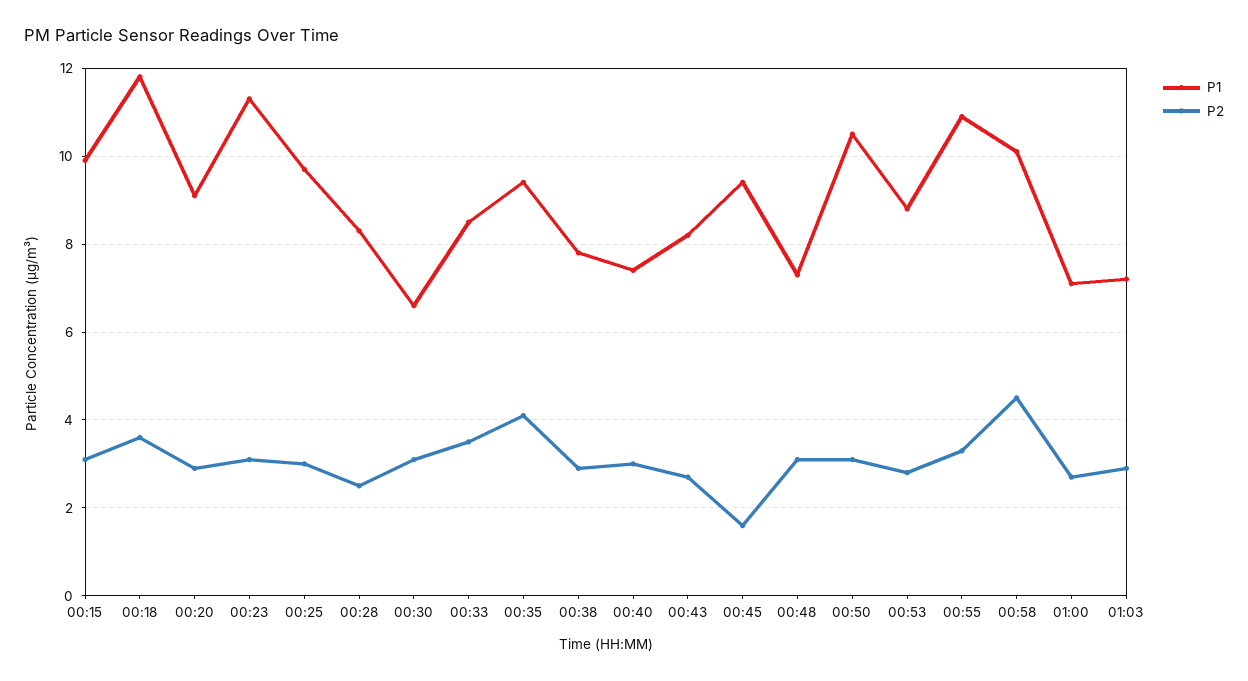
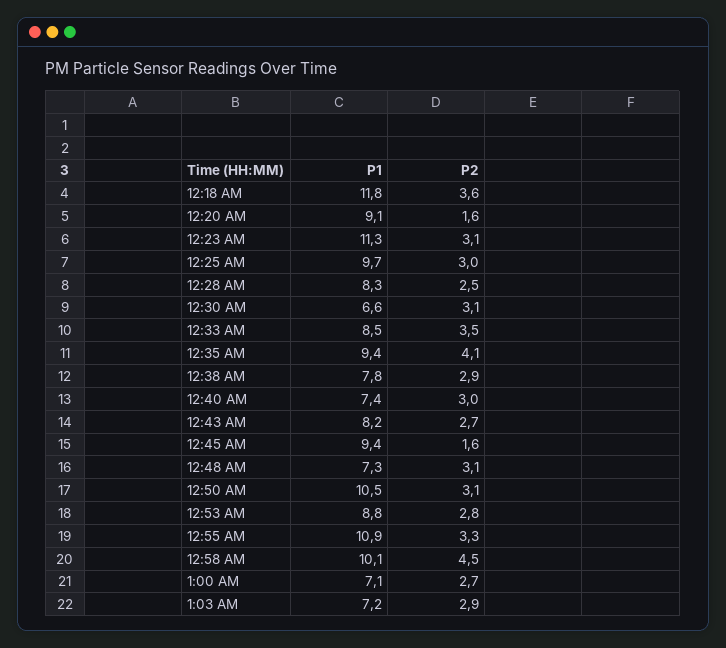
P1, 00:15: 10 -> none
P2, 00:15: 3 -> none
P2, 00:20: 3 -> 1.6

